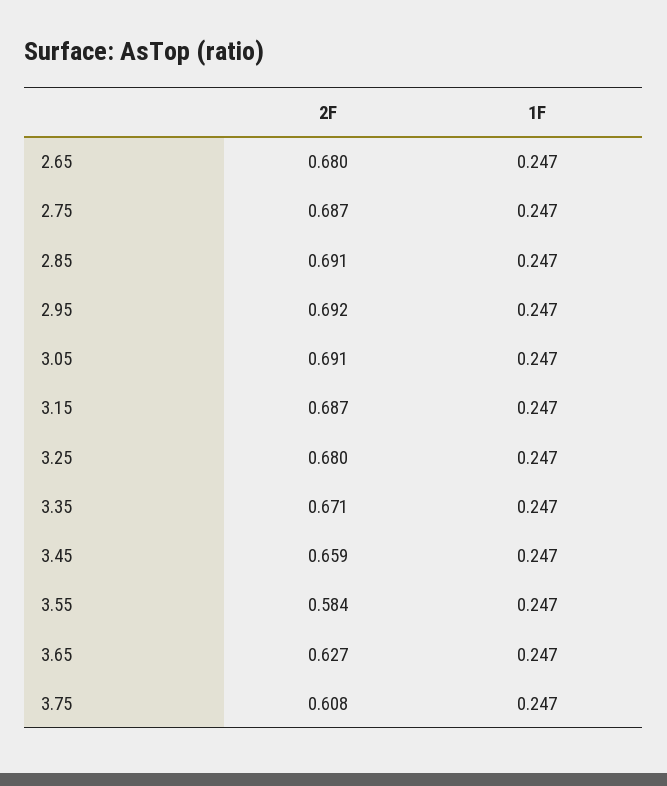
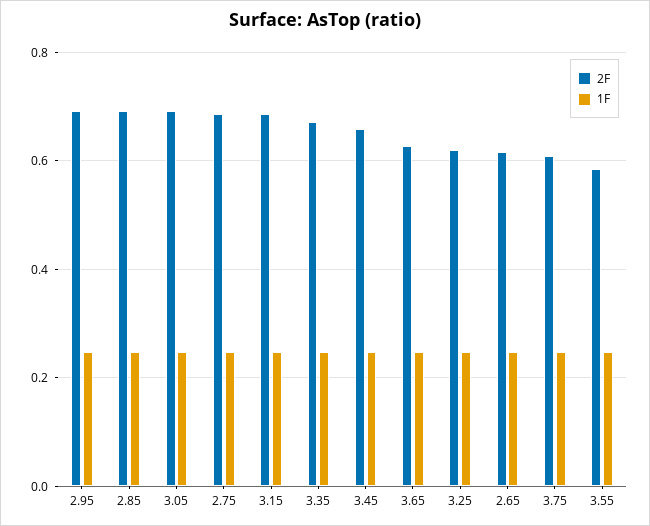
2F, 2.65: 0.68 -> 0.62
2F, 3.25: 0.68 -> 0.62

